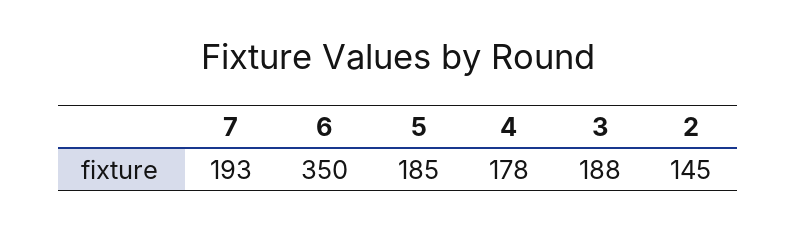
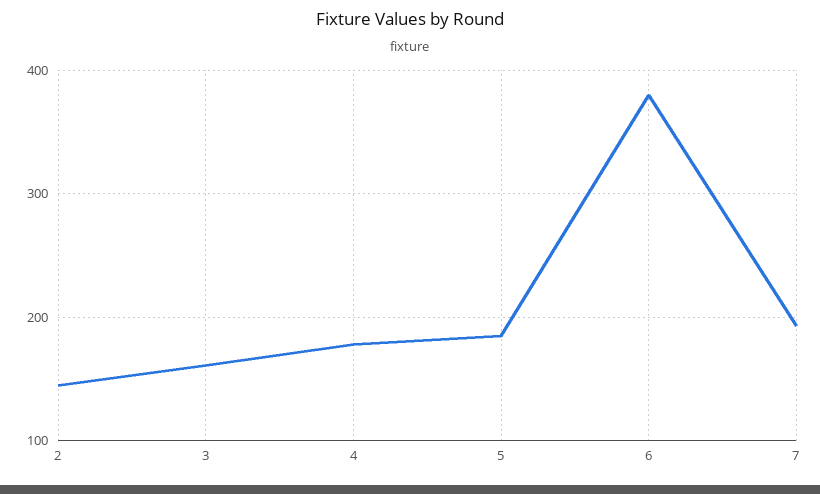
6: 350 -> 380
3: 188 -> 160

